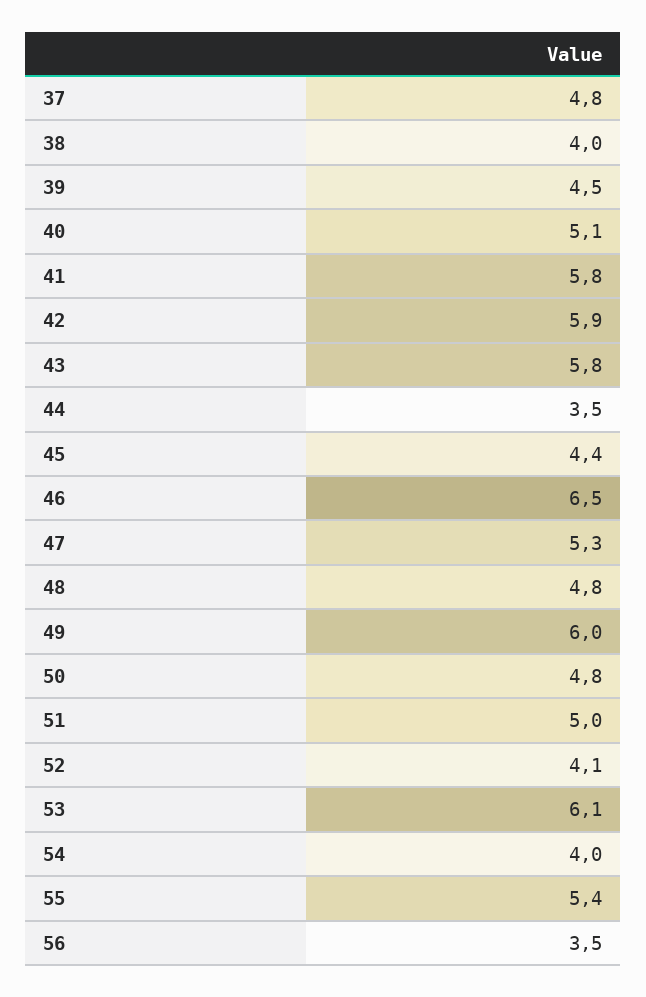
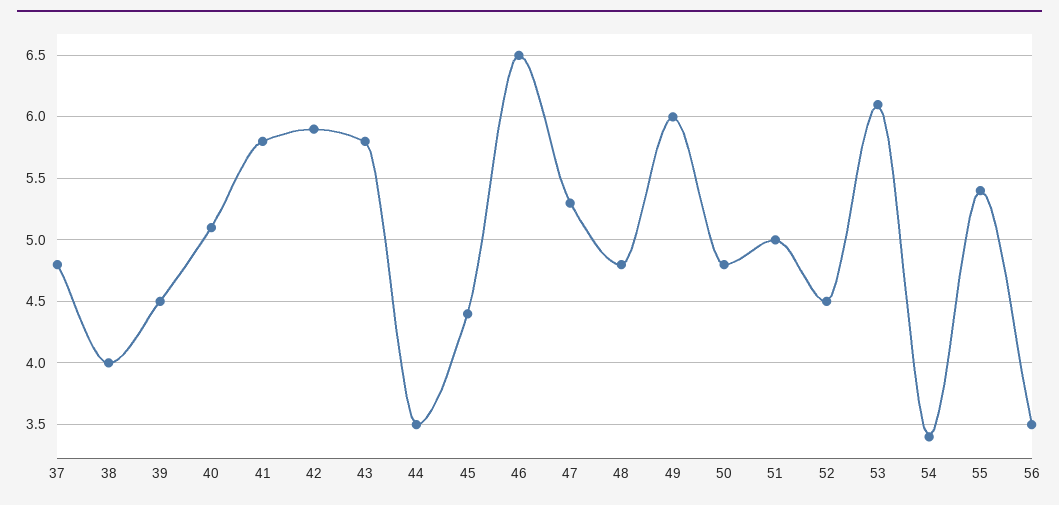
52: 4.1 -> 4.5
54: 4 -> 3.4

